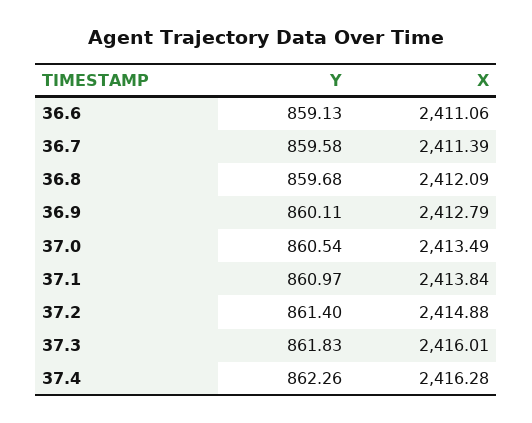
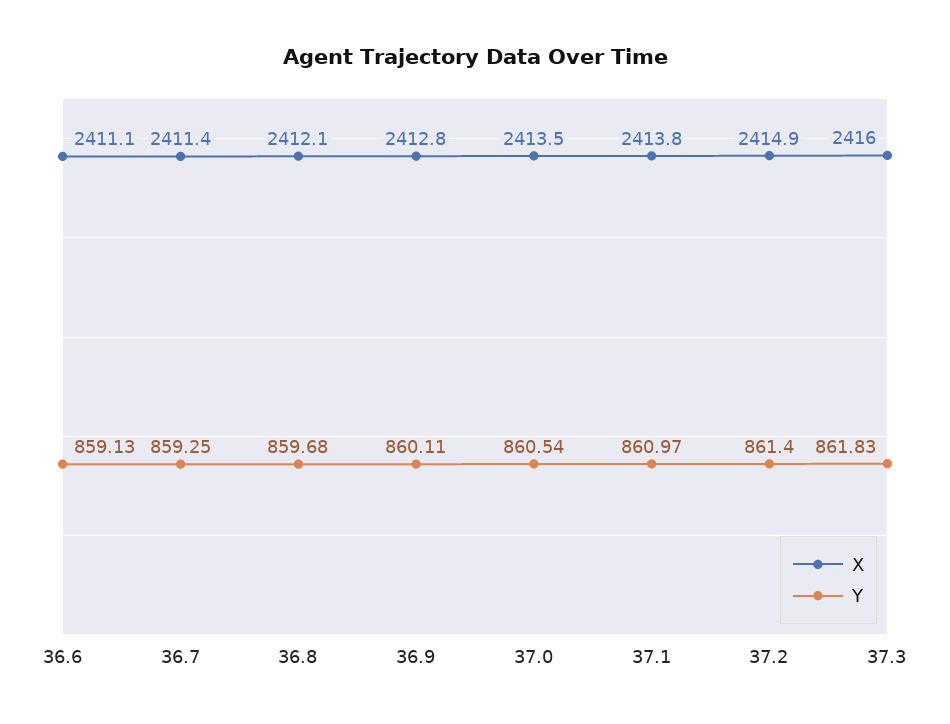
Y, 36.7: 859.58 -> 859.25
Y, 37.4: 862.26 -> none
X, 37.4: 2416.28 -> none

